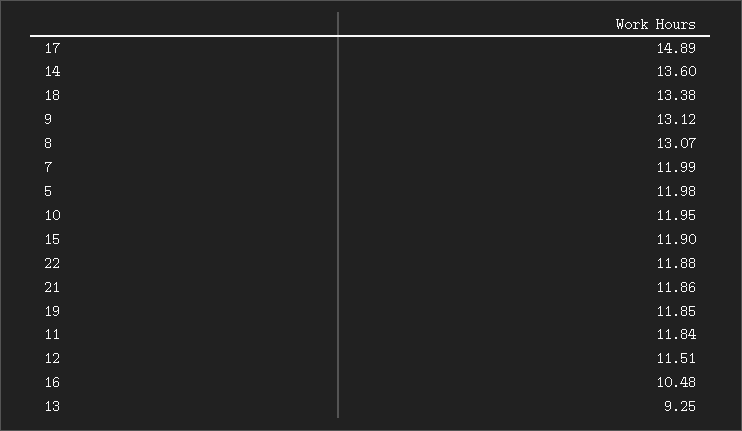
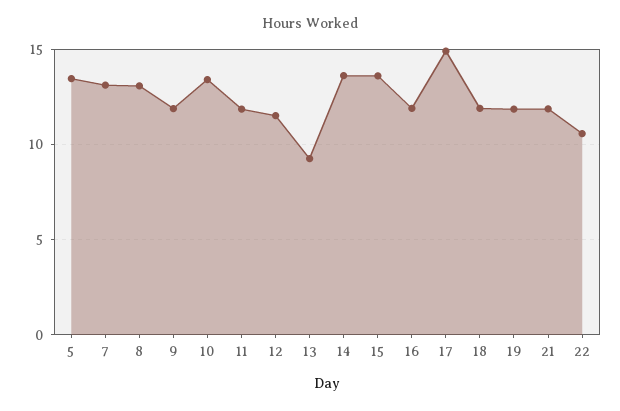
18: 13.38 -> 12
9: 13.12 -> 12
7: 11.99 -> 13
5: 11.98 -> 13.5
10: 11.95 -> 13.5
15: 11.9 -> 13.5
22: 11.88 -> 10.5
16: 10.48 -> 12

